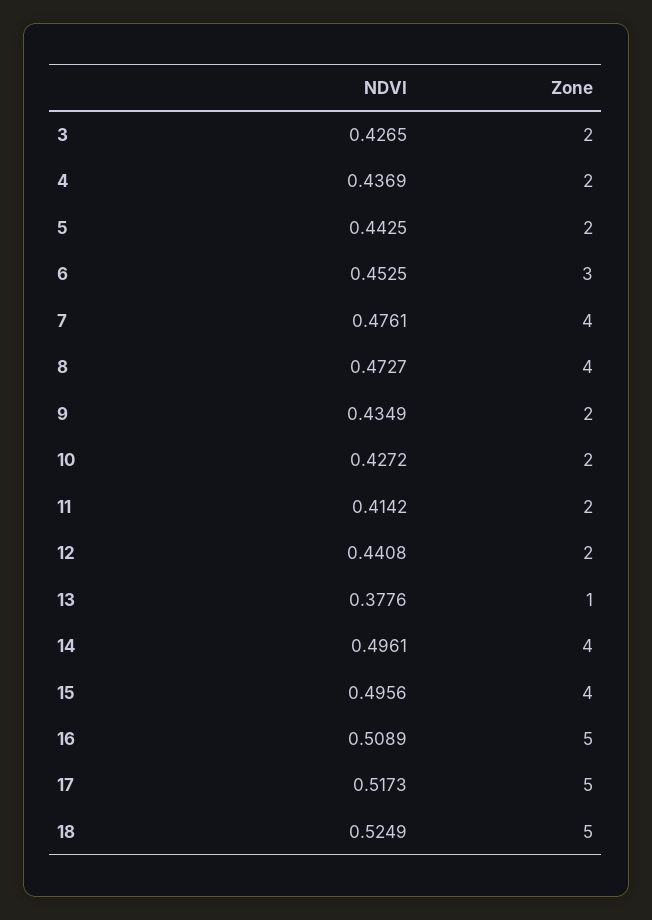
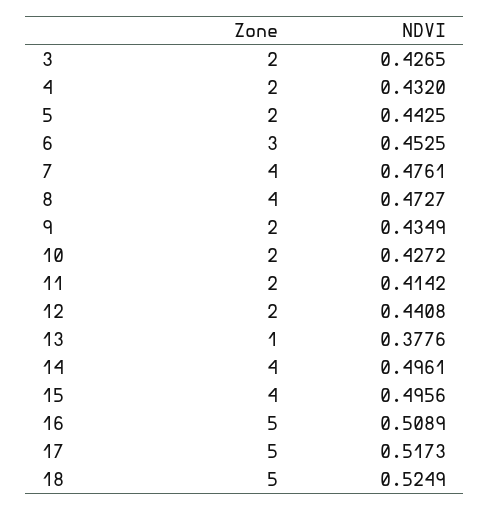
NDVI, 4: 0.4369 -> 0.432

